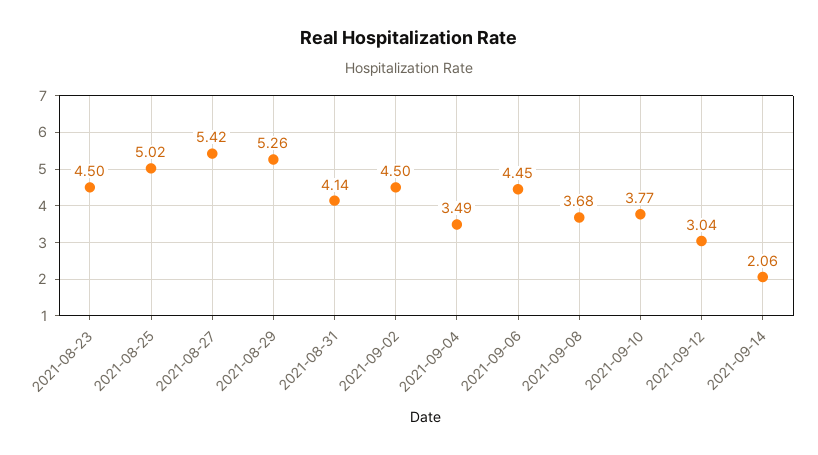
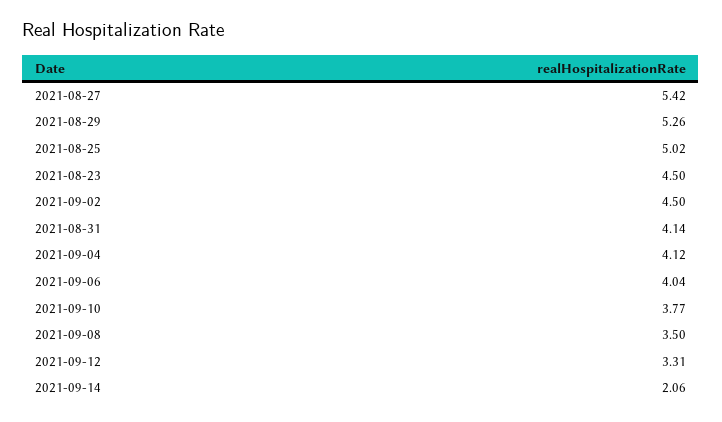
2021-09-04: 3.49 -> 4.12
2021-09-06: 4.45 -> 4.04
2021-09-08: 3.68 -> 3.5
2021-09-12: 3.04 -> 3.31

